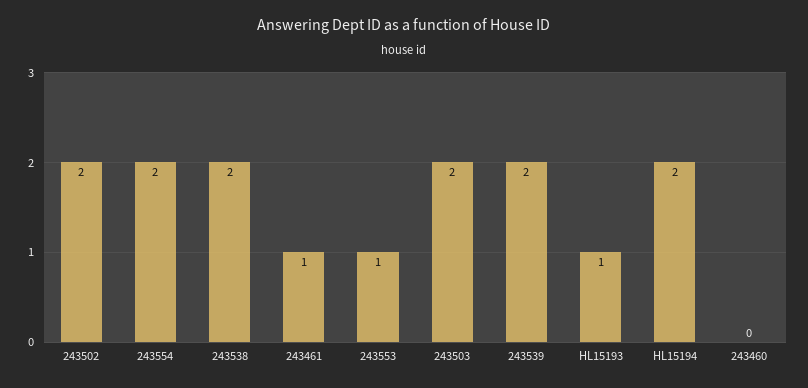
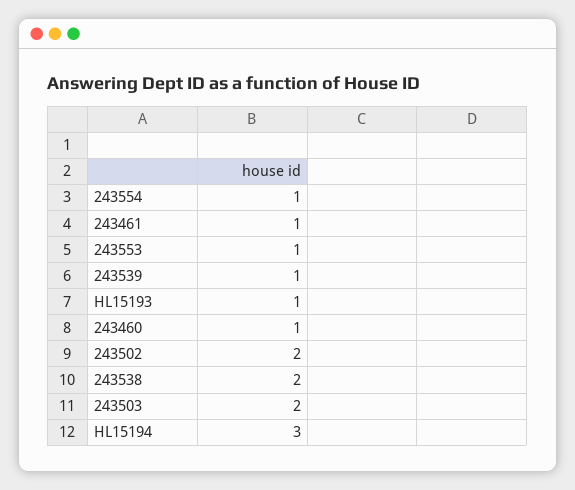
243554: 2 -> 1
243539: 2 -> 1
HL15194: 2 -> 3
243460: 0 -> 1

